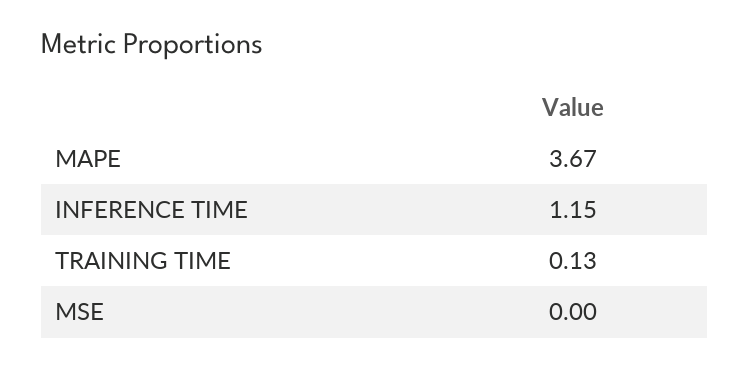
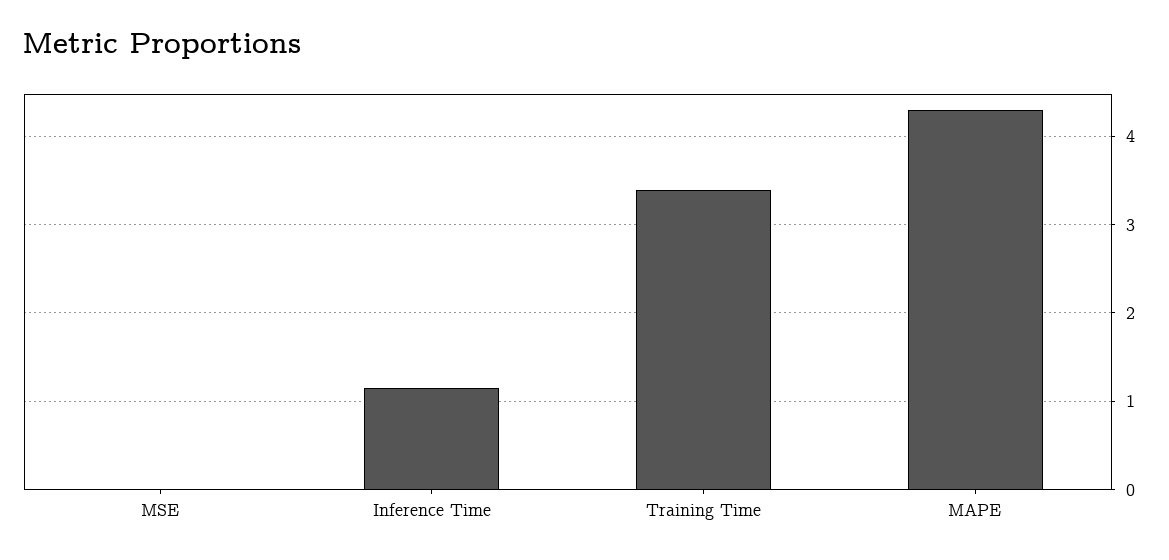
MAPE: 3.67 -> 4.3
TRAINING TIME: 0.13 -> 3.4

